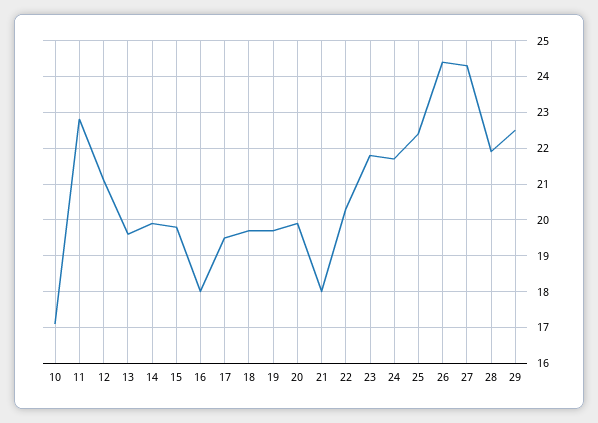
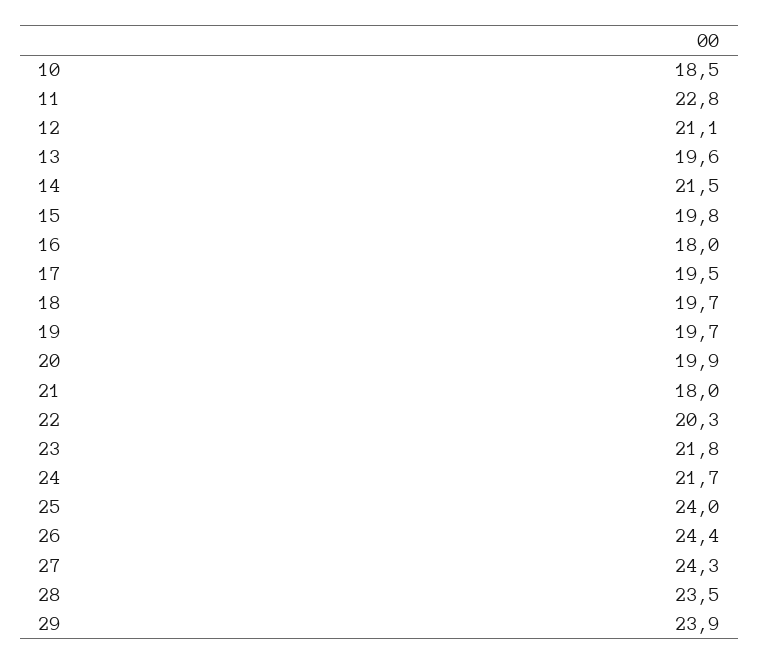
10: 17 -> 18.5
14: 20 -> 21.5
25: 22.5 -> 24
28: 22 -> 23.5
29: 22.5 -> 23.9

